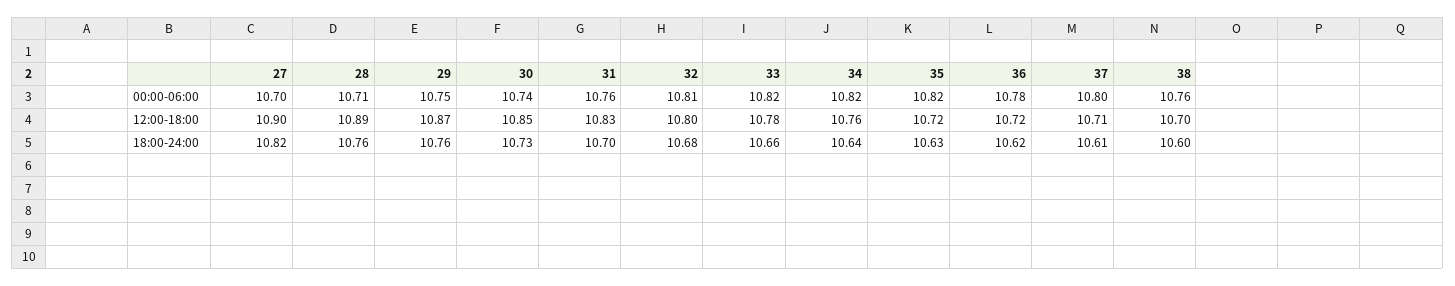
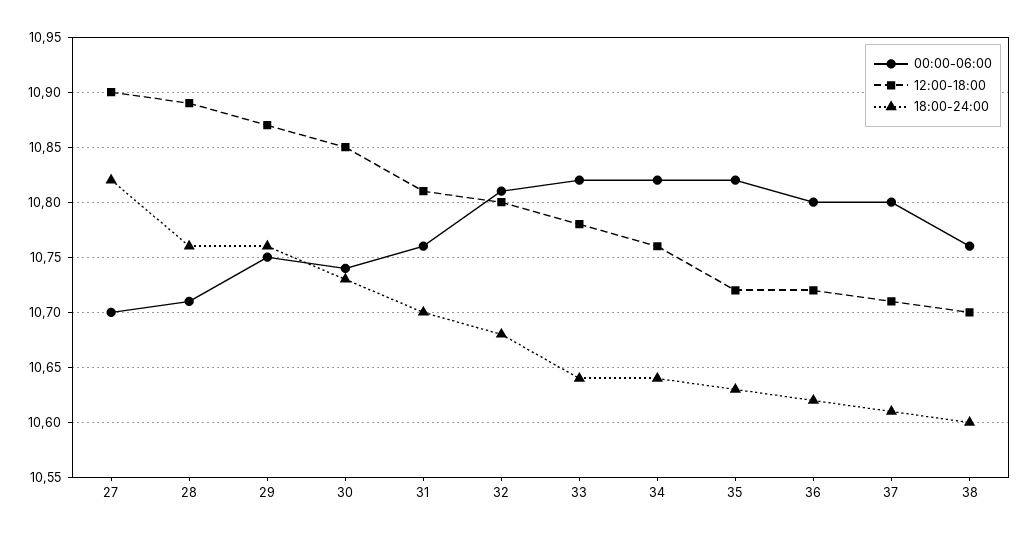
00:00-06:00, 36: 10.78 -> 10.8
12:00-18:00, 31: 10.83 -> 10.81
18:00-24:00, 33: 10.66 -> 10.64

